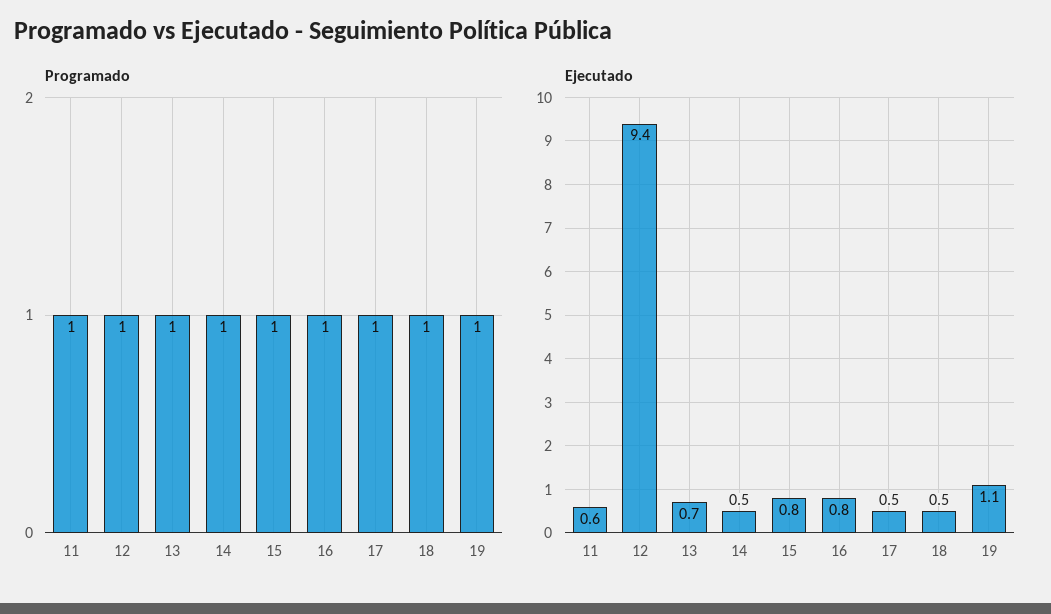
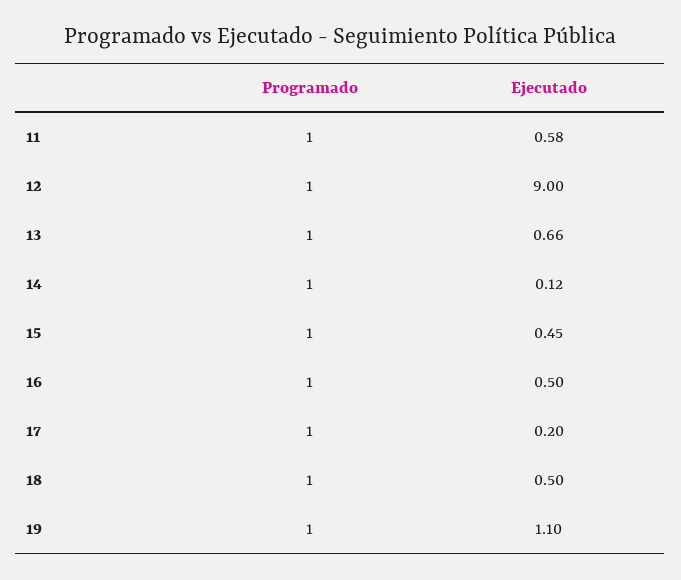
Ejecutado, 12: 9.4 -> 9
Ejecutado, 14: 0.5 -> 0.12
Ejecutado, 15: 0.8 -> 0.45
Ejecutado, 16: 0.8 -> 0.5
Ejecutado, 17: 0.5 -> 0.2

